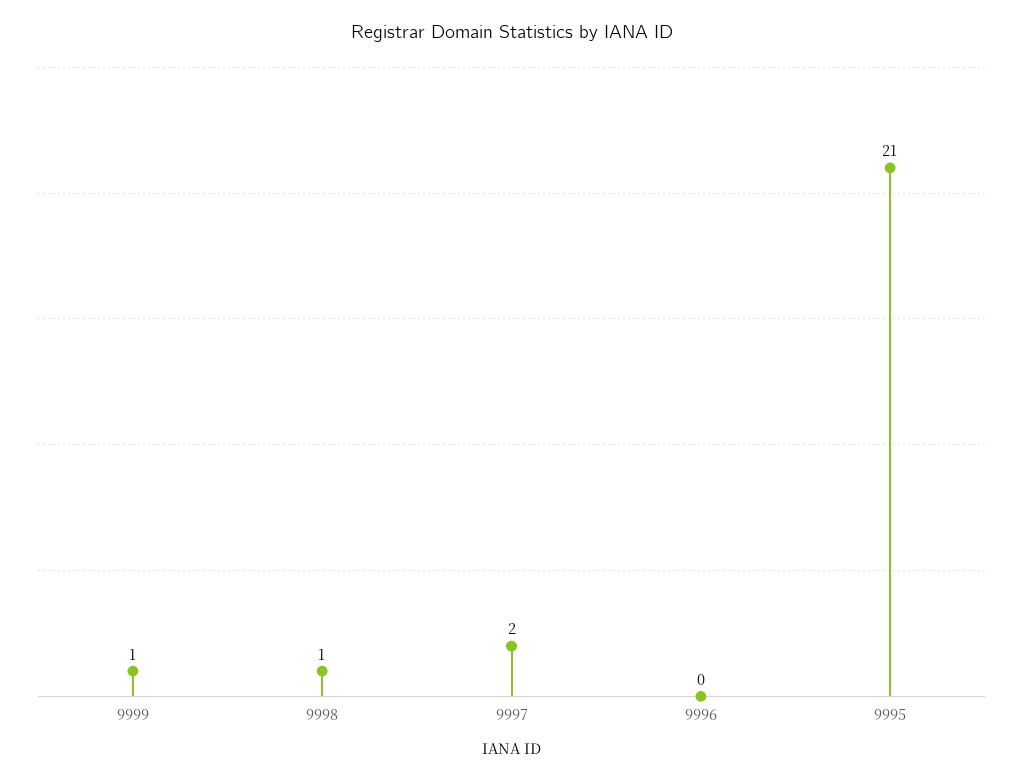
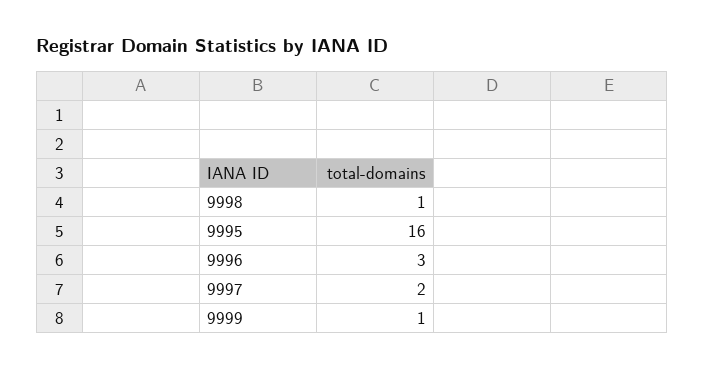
9996: 0 -> 3
9995: 21 -> 16

